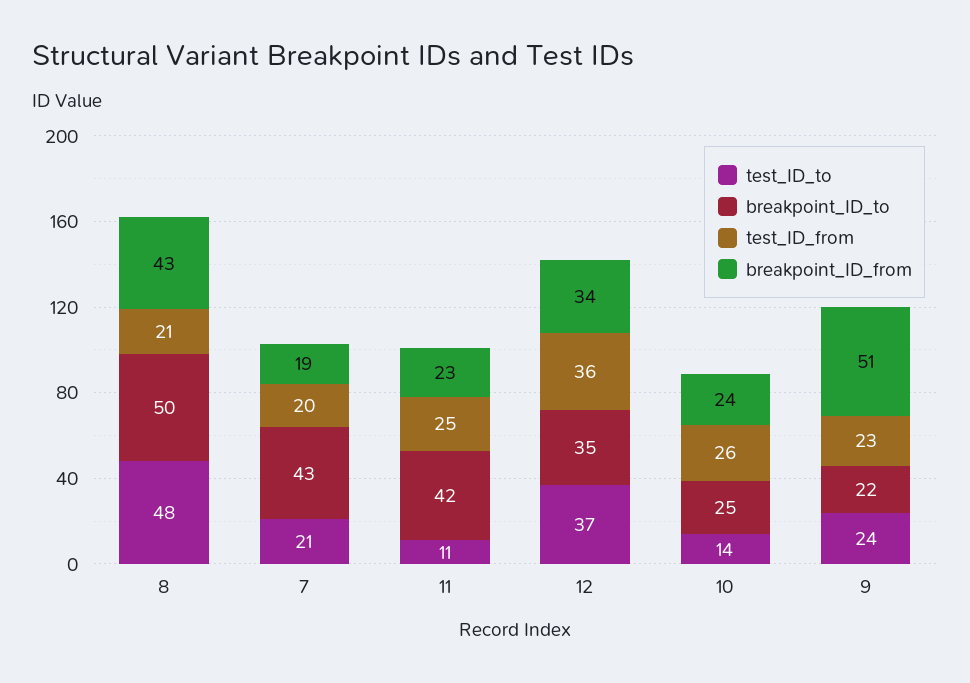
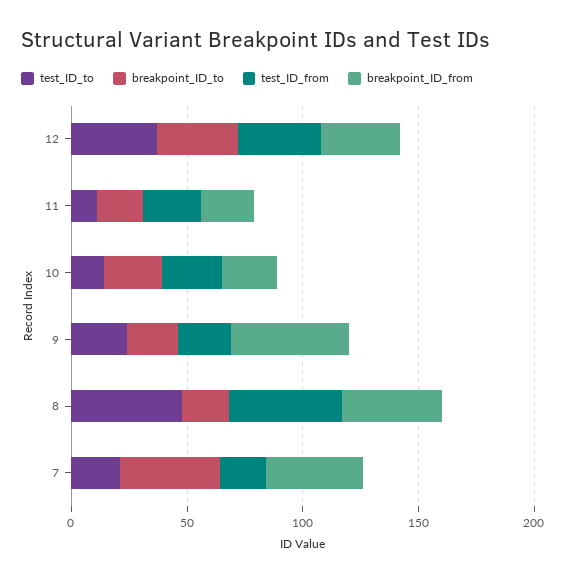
breakpoint_ID_to, 8: 50 -> 20
test_ID_from, 8: 21 -> 50
breakpoint_ID_from, 7: 19 -> 40
breakpoint_ID_to, 11: 42 -> 20

